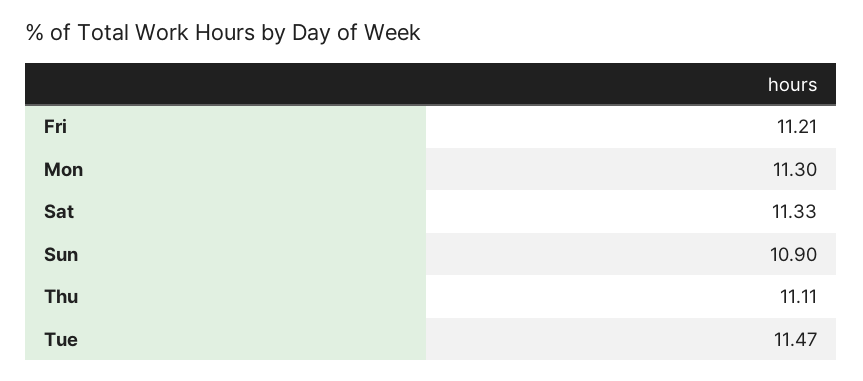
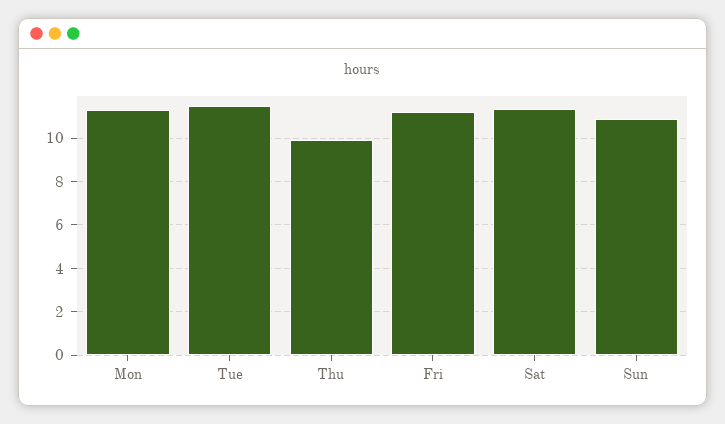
Thu: 11.11 -> 10

